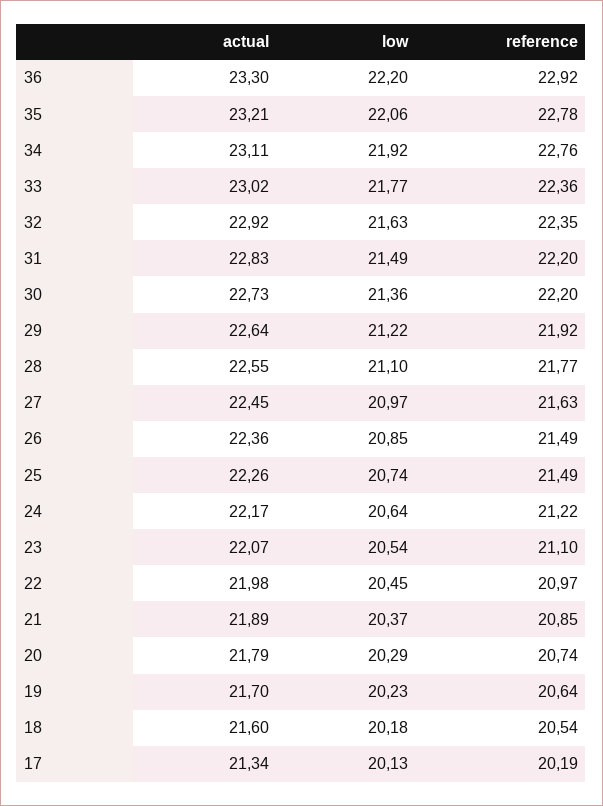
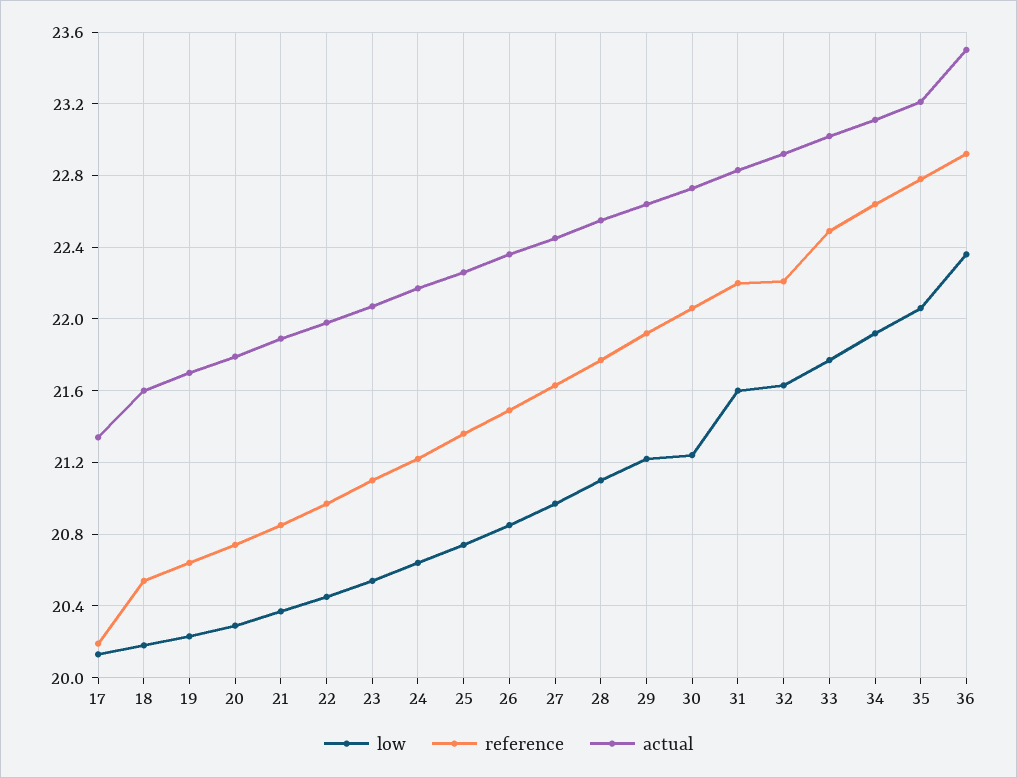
actual, 36: 23.3 -> 23.5
low, 36: 22.2 -> 22.35
reference, 34: 22.76 -> 22.65
reference, 33: 22.36 -> 22.5
reference, 32: 22.35 -> 22.2
low, 31: 21.49 -> 21.6
low, 30: 21.36 -> 21.25
reference, 30: 22.2 -> 22.05
reference, 25: 21.49 -> 21.35

